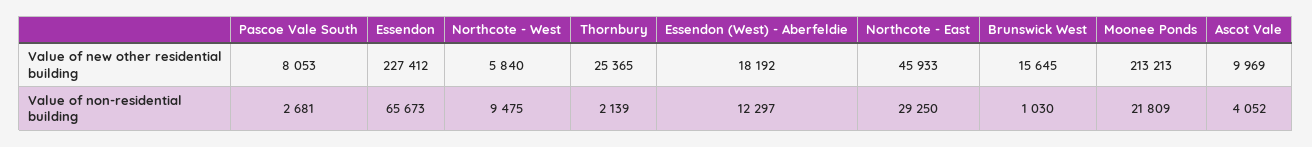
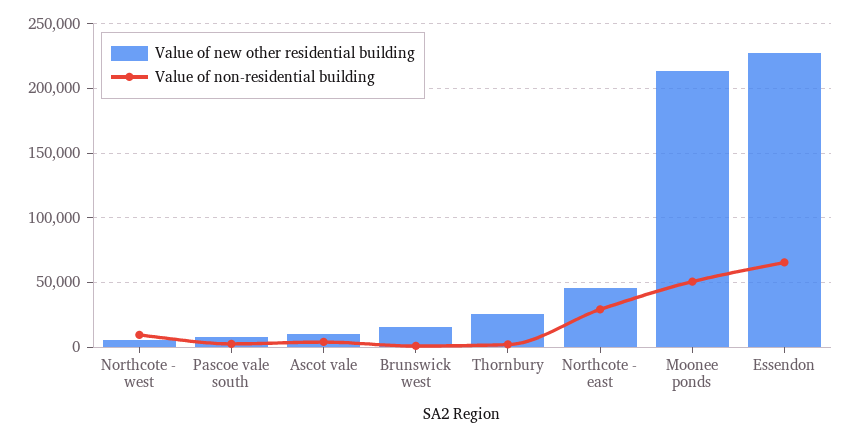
Value of new other residential building, Essendon (West) - Aberfeldie: 18192 -> none
Value of non-residential building, Essendon (West) - Aberfeldie: 12297 -> none
Value of non-residential building, Moonee Ponds: 21809 -> 50000

